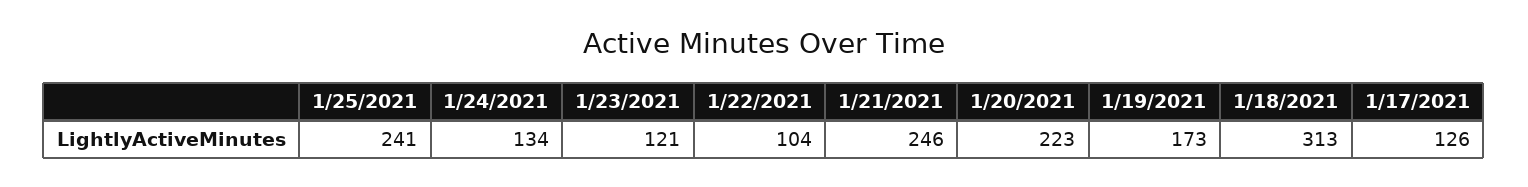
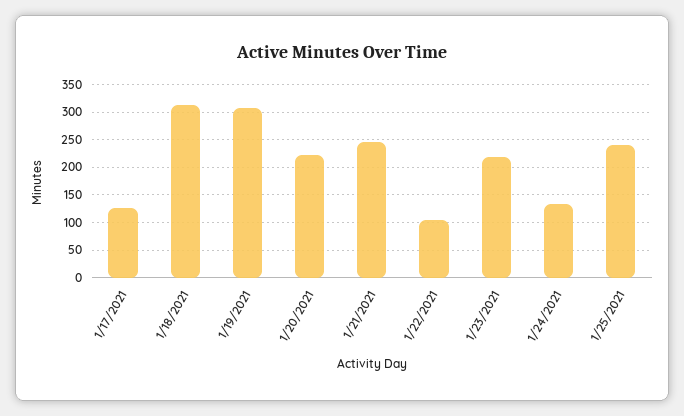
1/23/2021: 121 -> 225
1/19/2021: 173 -> 300

